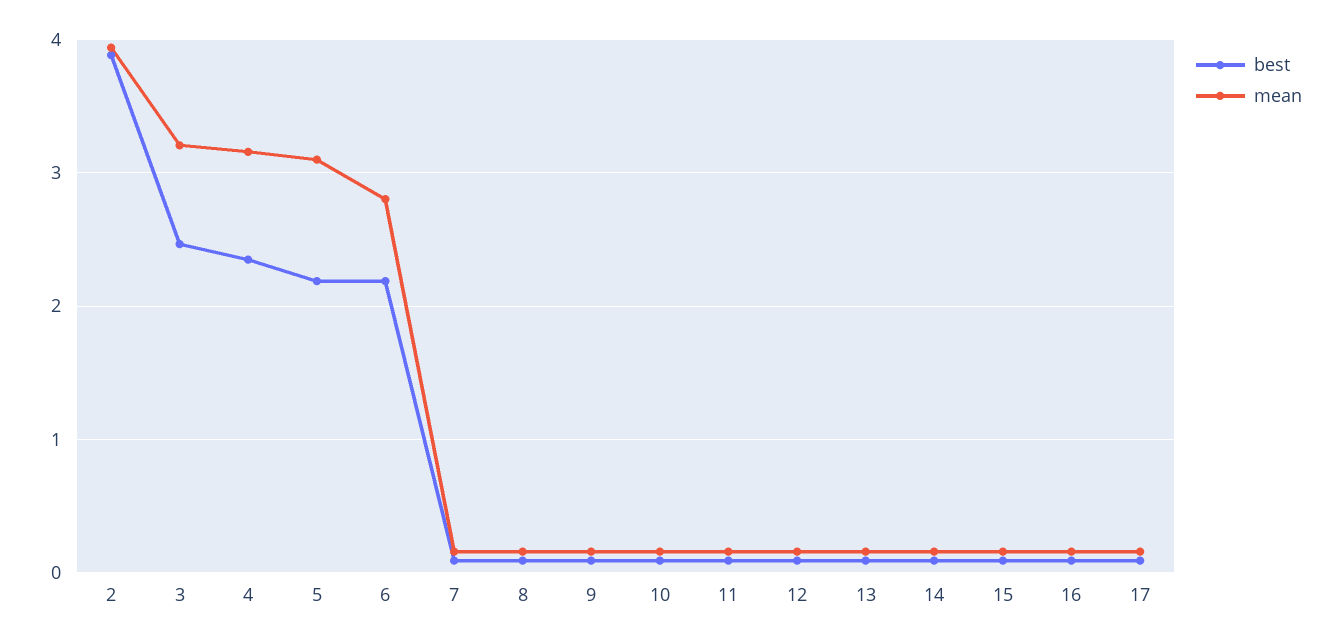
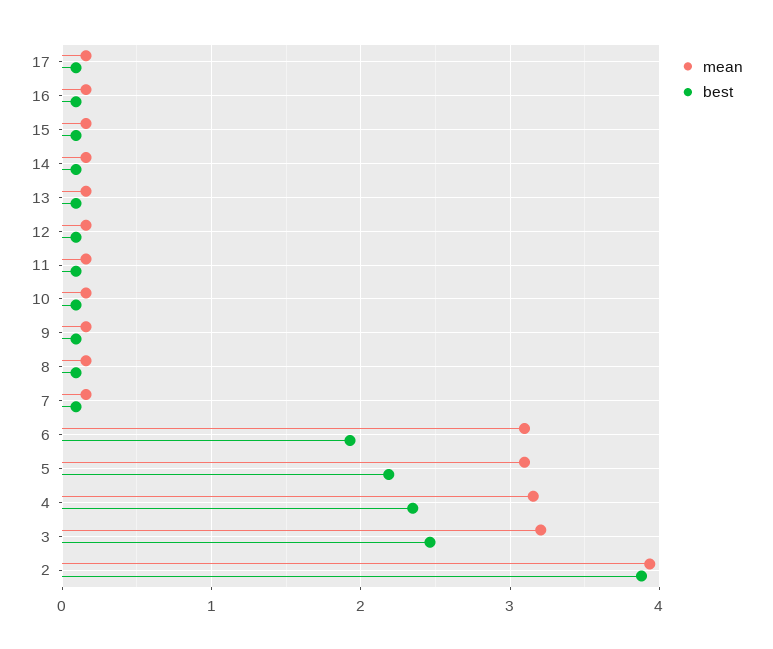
best, 6: 2.2 -> 1.9
mean, 6: 2.8 -> 3.1

